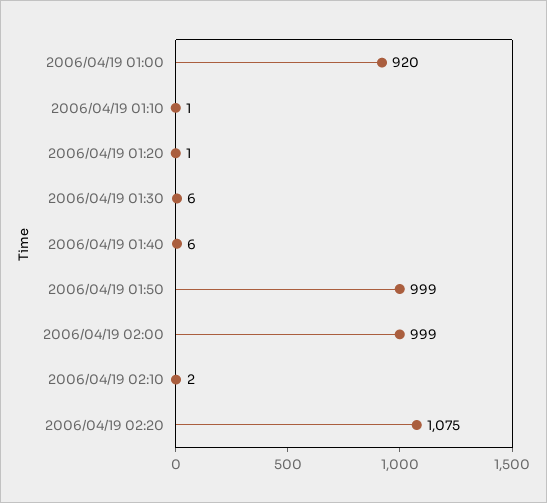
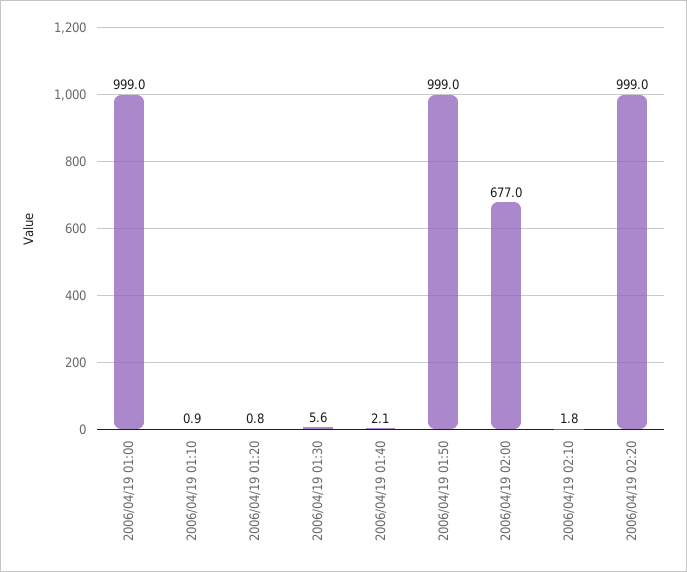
2006/04/19 01:00: 920 -> 999
2006/04/19 01:40: 6 -> 2.1
2006/04/19 02:00: 999 -> 677
2006/04/19 02:20: 1075 -> 999

